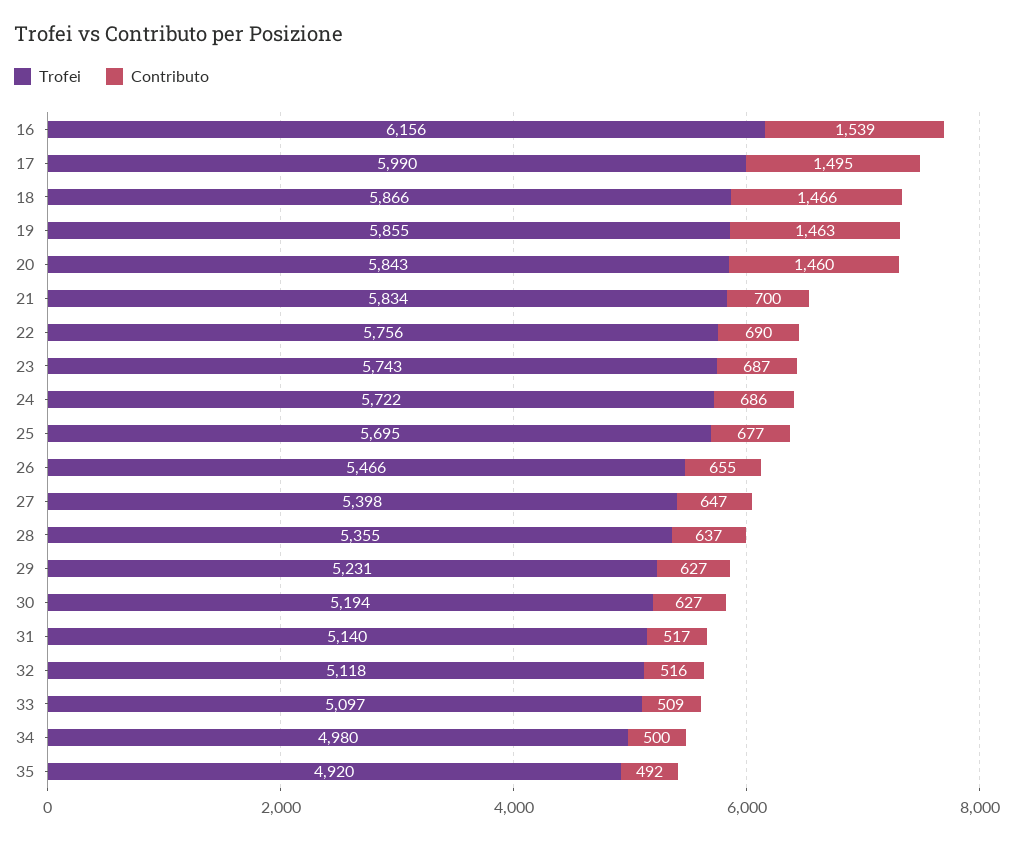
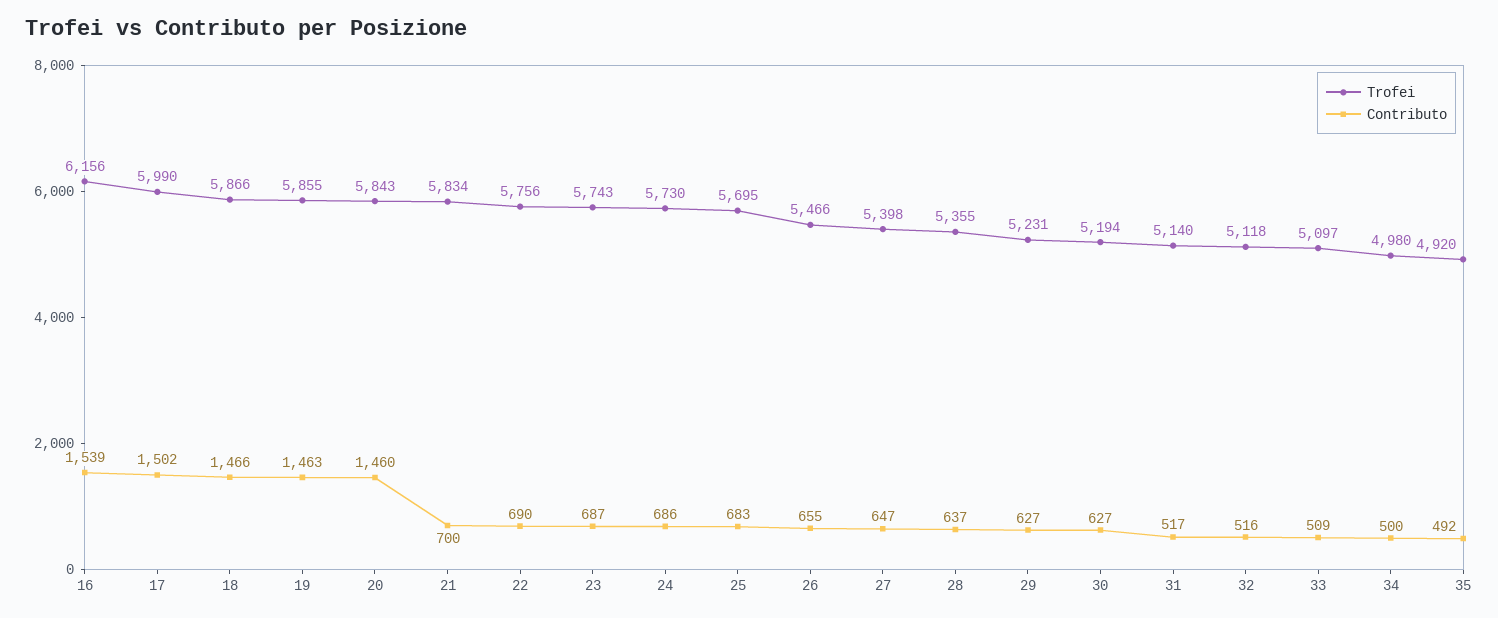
Contributo, 17: 1495 -> 1502
Trofei, 24: 5722 -> 5730
Contributo, 25: 677 -> 683

